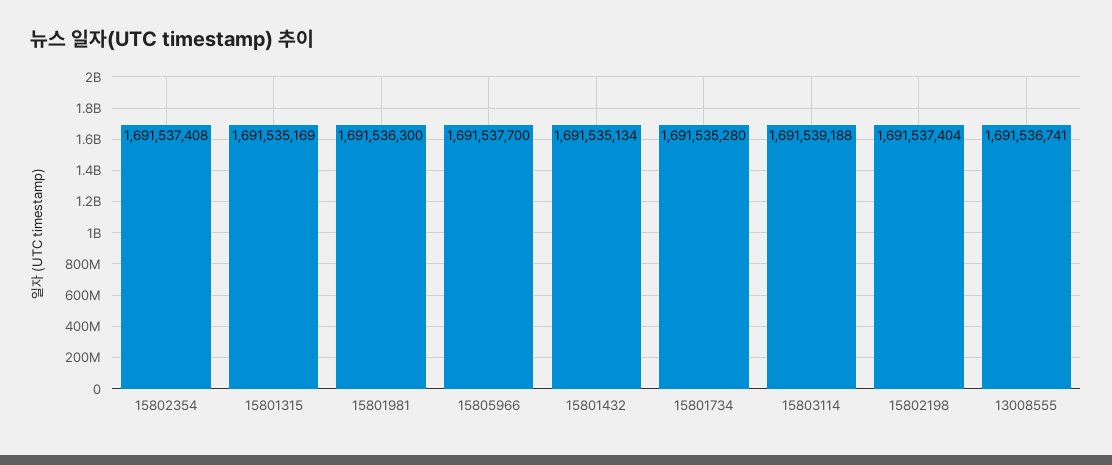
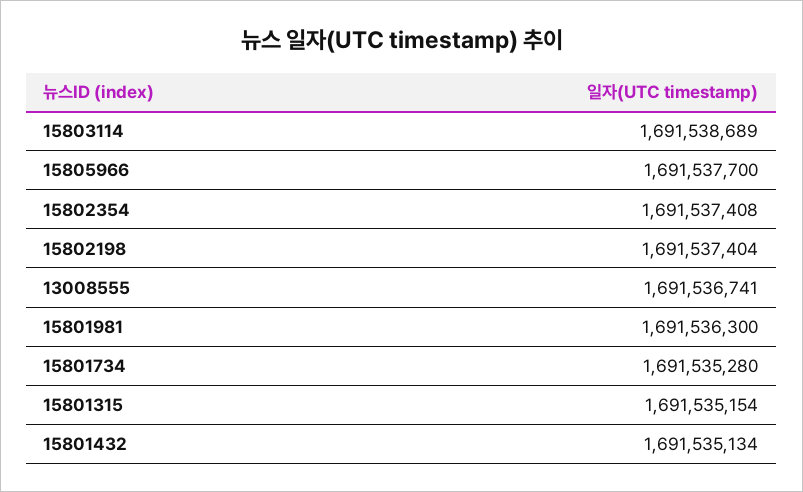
15801315: 1691535169 -> 1691535154
15803114: 1691539188 -> 1691538689

